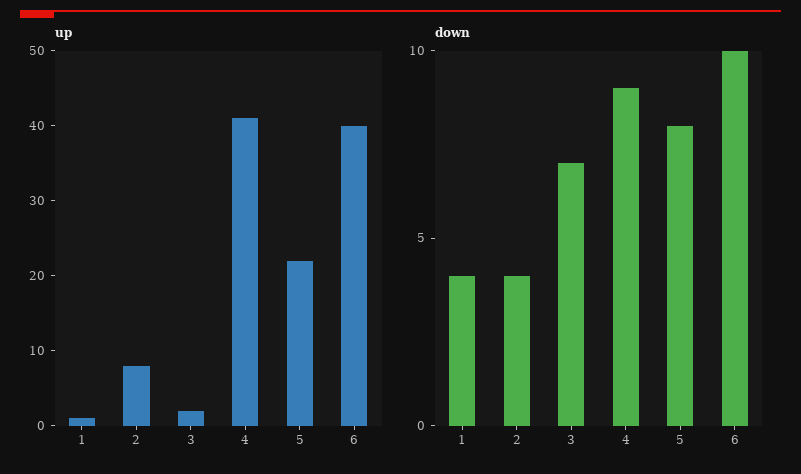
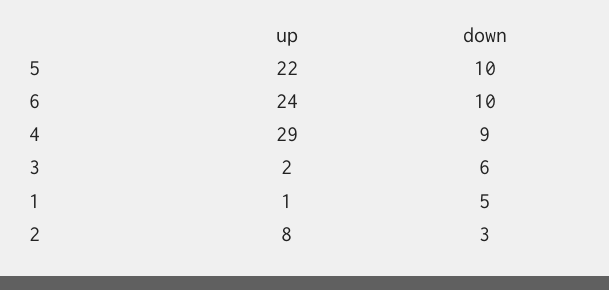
up, 4: 40 -> 29
up, 6: 40 -> 24
down, 1: 4 -> 5
down, 2: 4 -> 3
down, 3: 7 -> 6
down, 5: 8 -> 10

